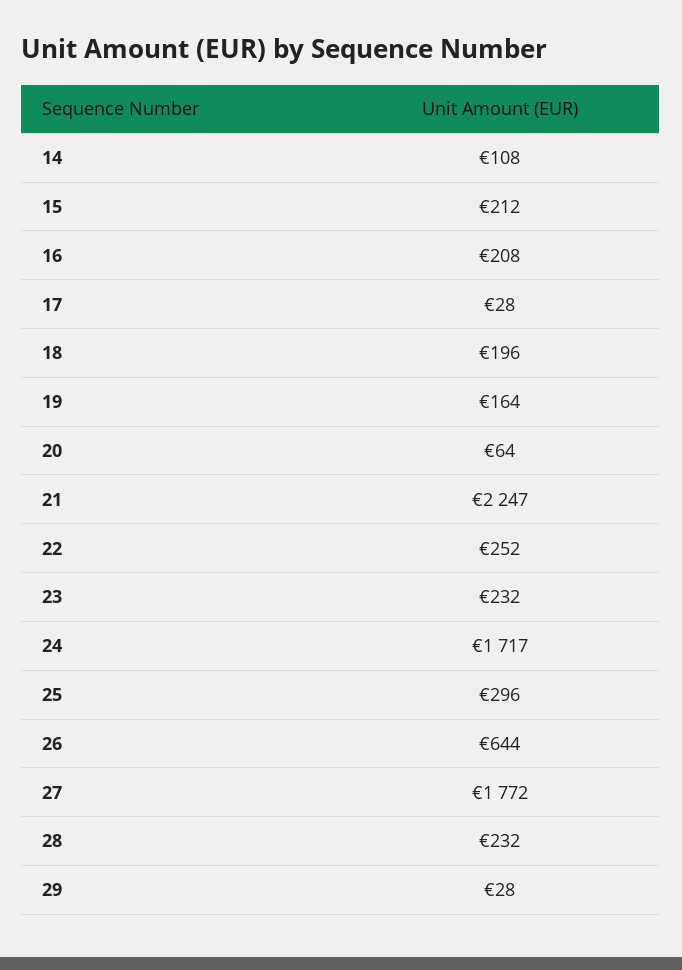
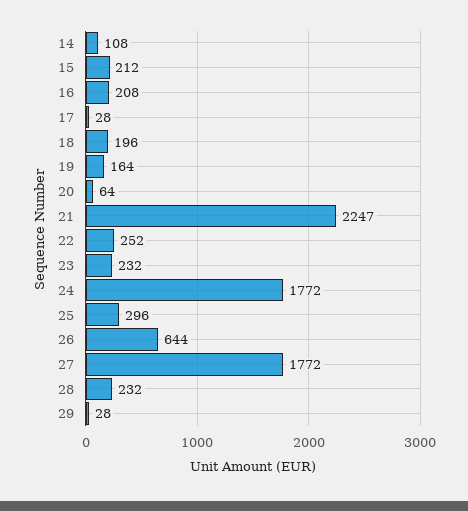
24: 1717 -> 1772

